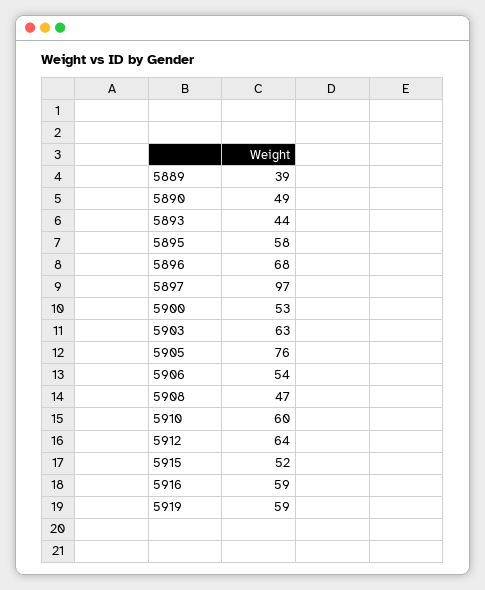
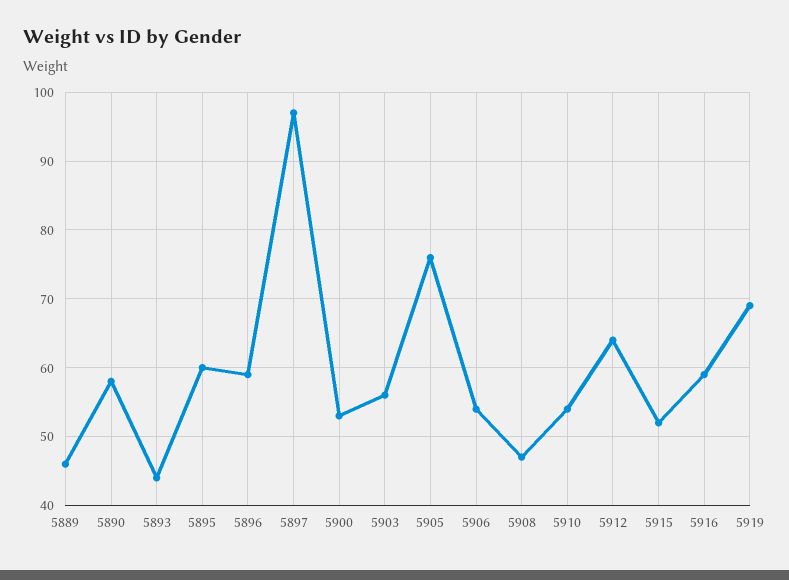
5889: 39 -> 46
5890: 49 -> 58
5895: 58 -> 60
5896: 68 -> 59
5903: 63 -> 56
5910: 60 -> 54
5919: 59 -> 69

